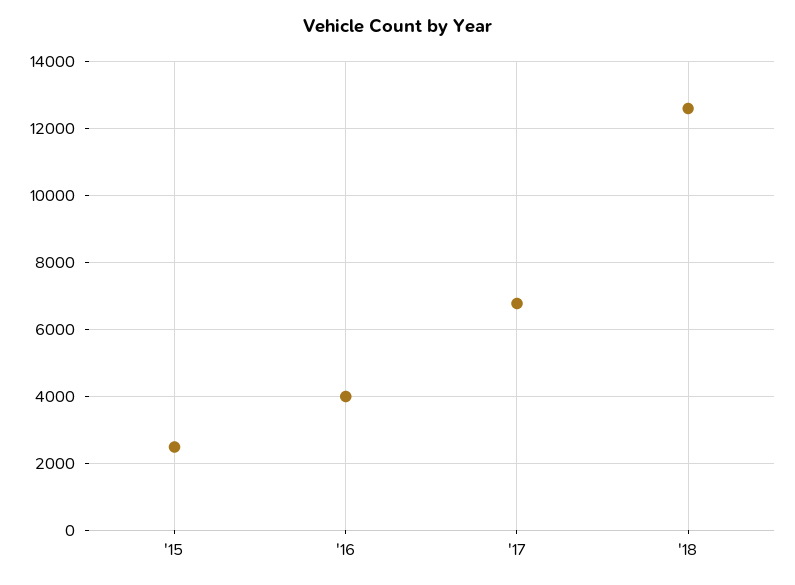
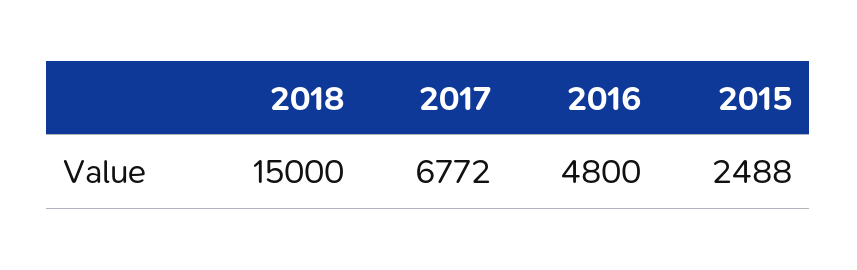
'16: 4000 -> 4800
'18: 12600 -> 15000

